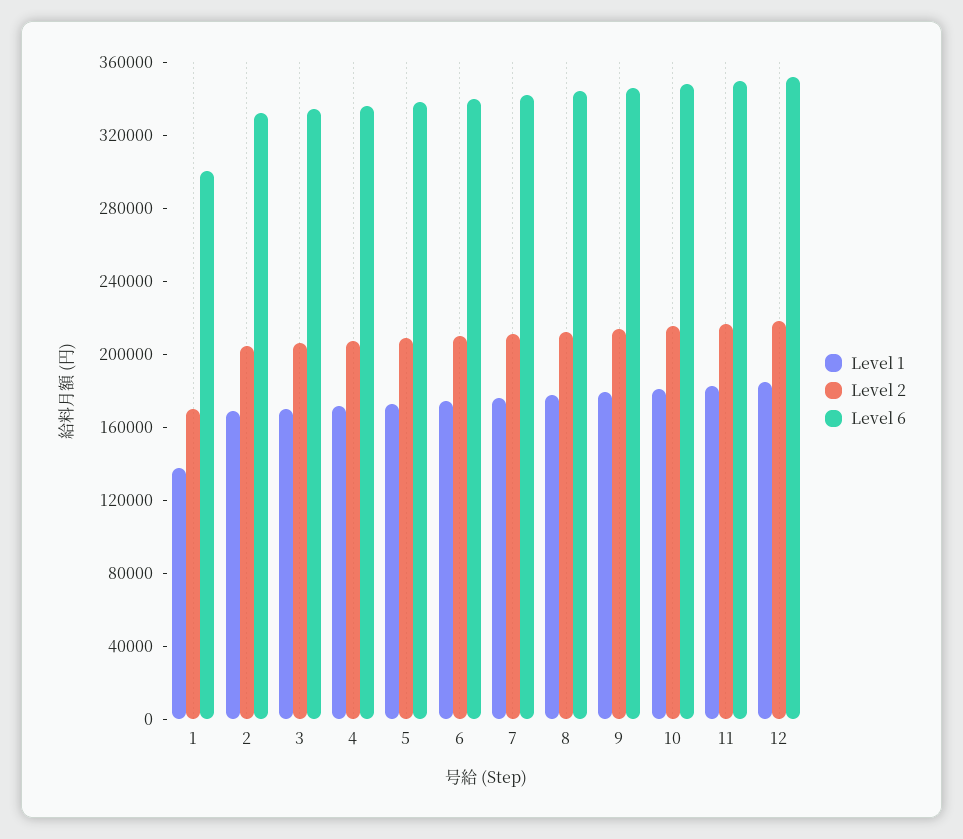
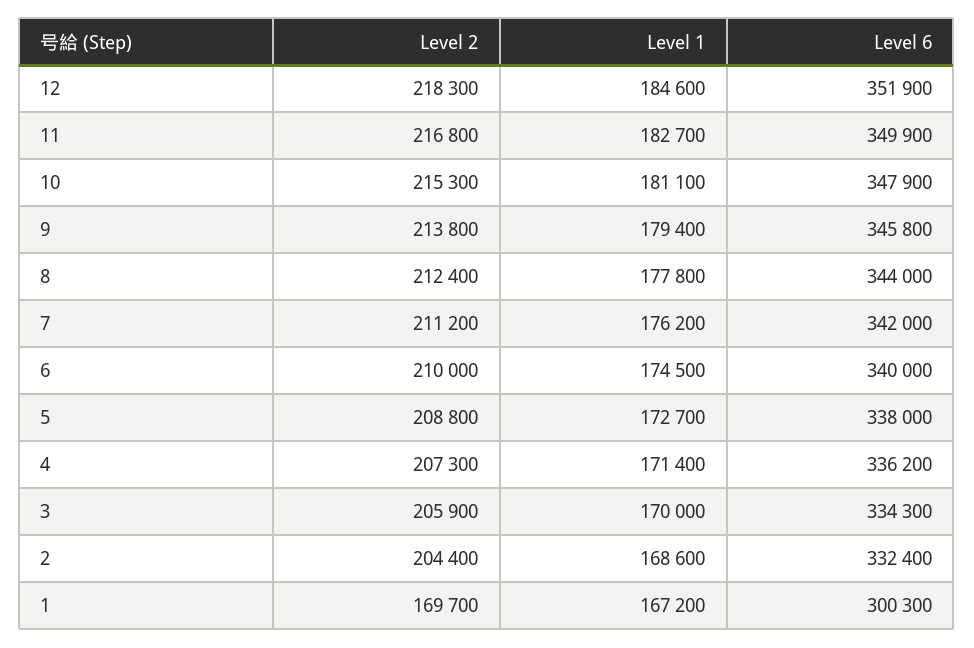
Level 1, 1: 140000 -> 167200

